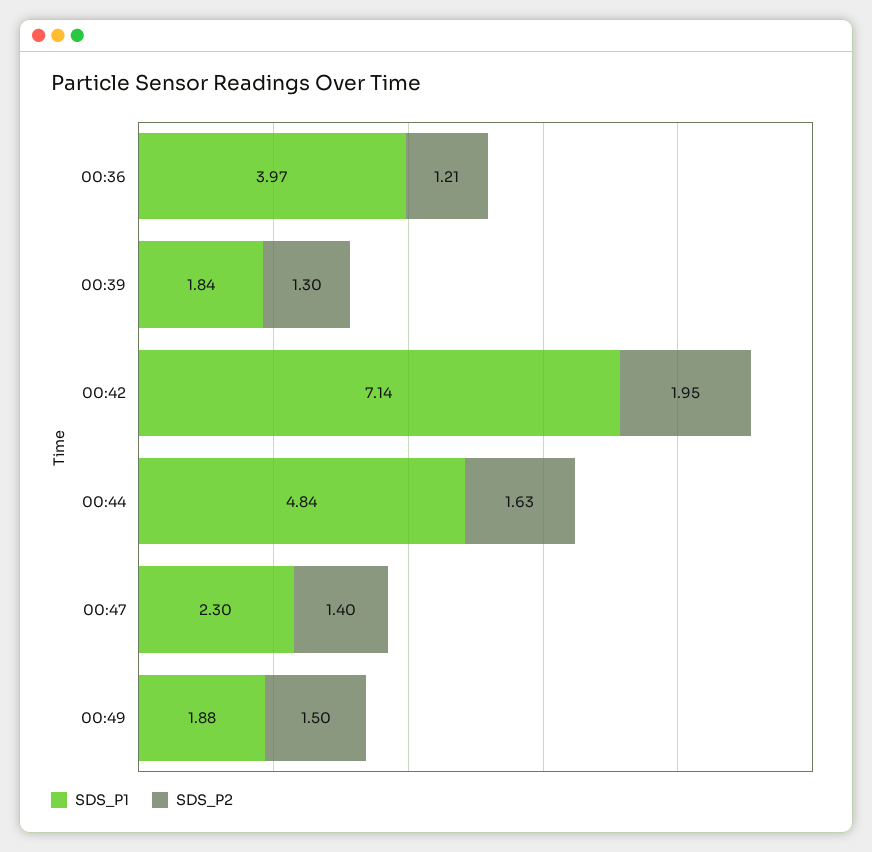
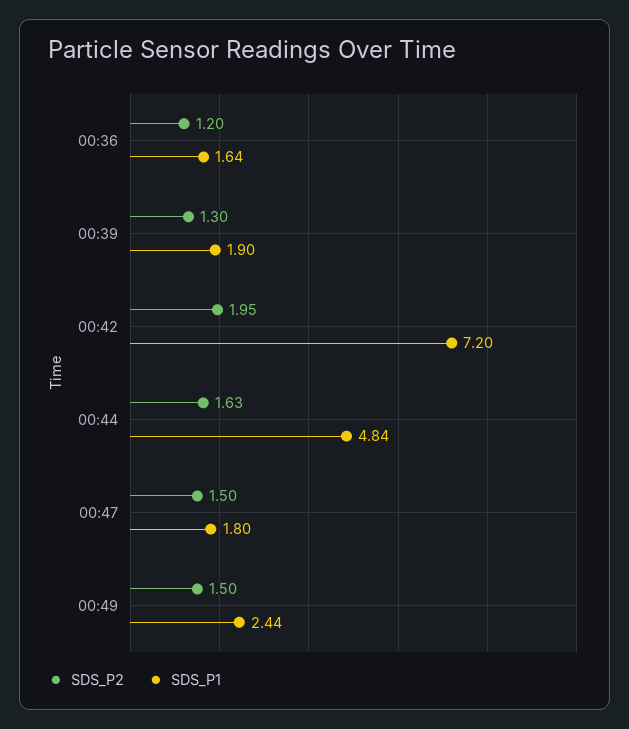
SDS_P1, 00:36: 3.97 -> 1.64
SDS_P2, 00:36: 1.21 -> 1.2
SDS_P1, 00:39: 1.84 -> 1.9
SDS_P1, 00:42: 7.14 -> 7.2
SDS_P1, 00:47: 2.3 -> 1.8
SDS_P2, 00:47: 1.4 -> 1.5
SDS_P1, 00:49: 1.88 -> 2.44

